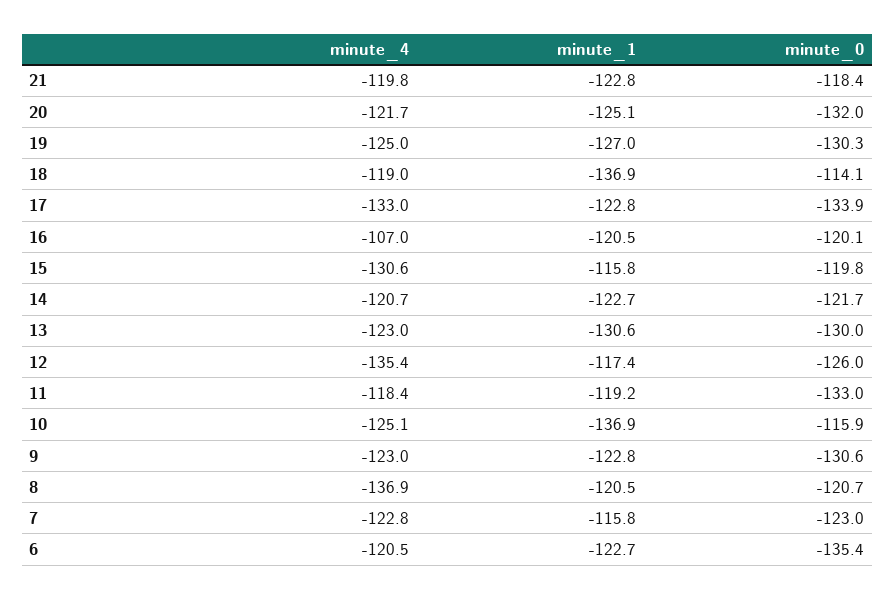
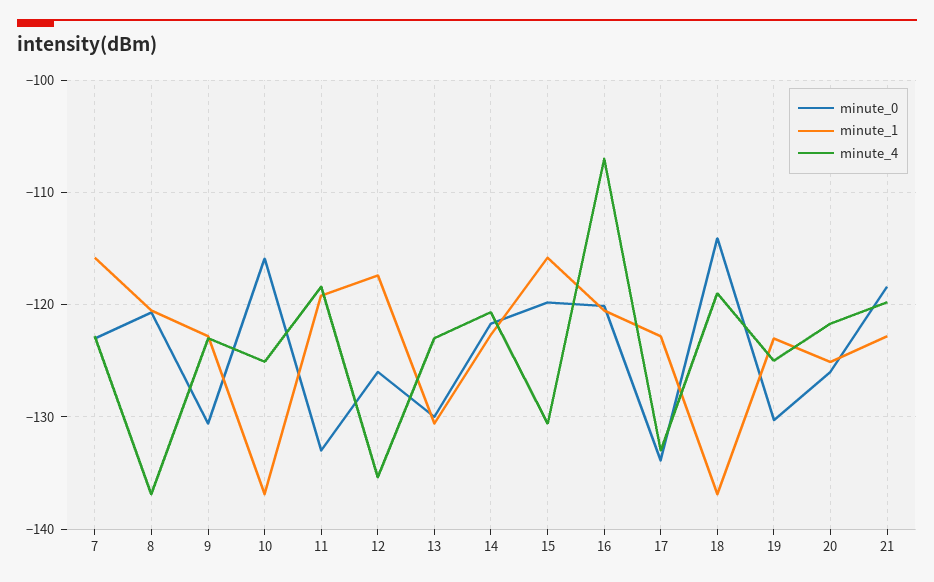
minute_0, 20: -132 -> -126
minute_1, 19: -127 -> -123
minute_4, 6: -120.5 -> none
minute_1, 6: -122.7 -> none
minute_0, 6: -135.4 -> none

